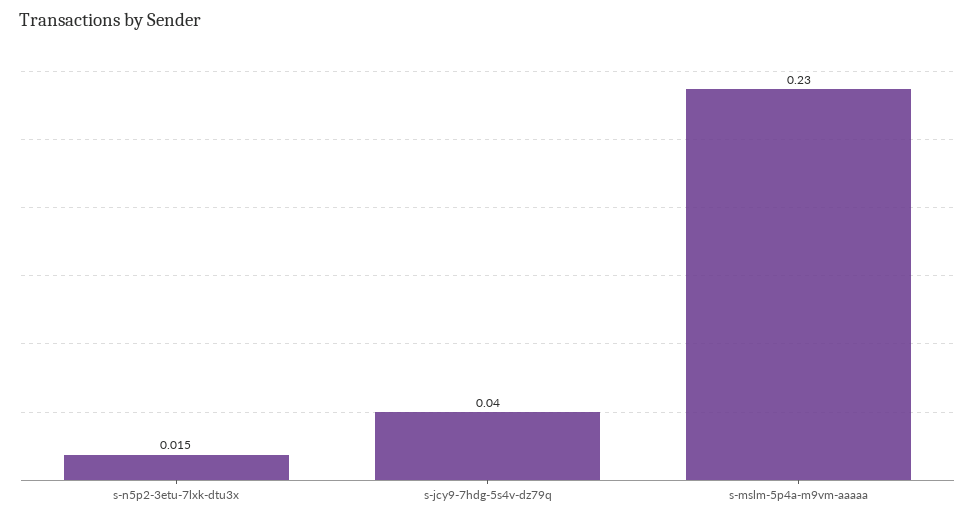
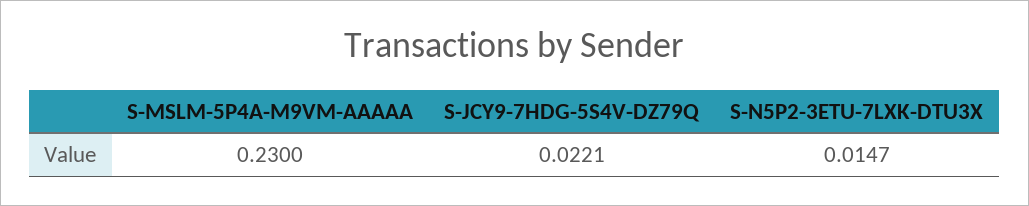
s-jcy9-7hdg-5s4v-dz79q: 0.04 -> 0.0221

